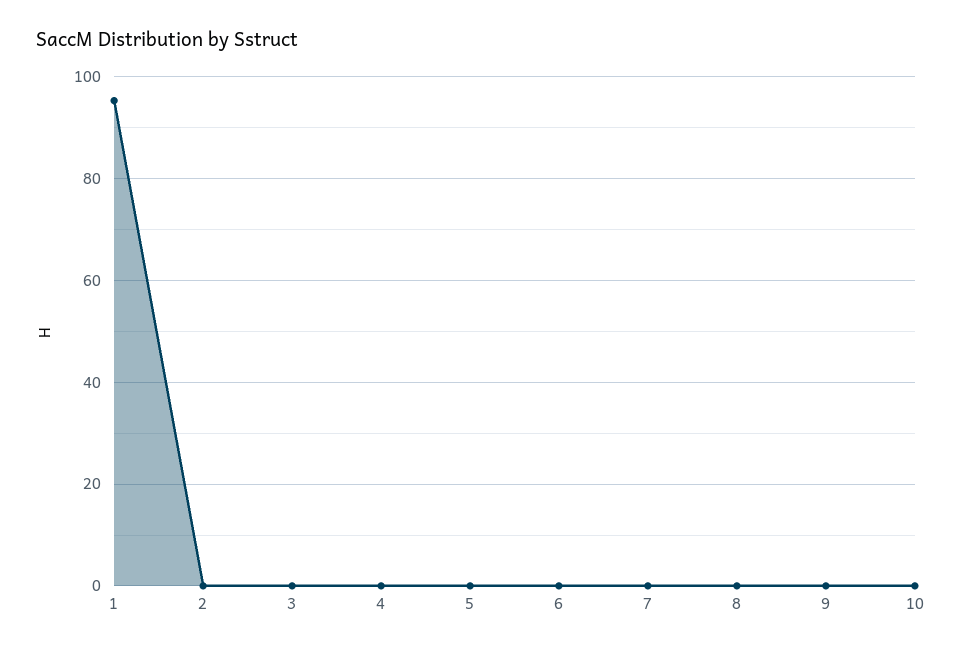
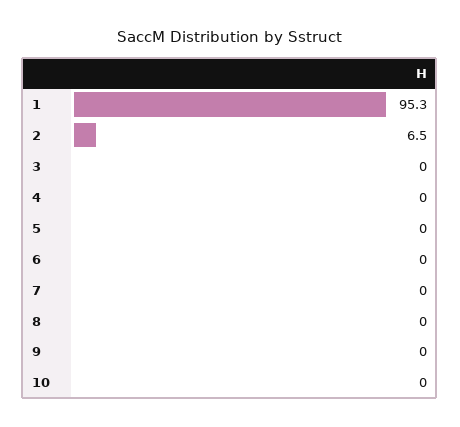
2: 0 -> 6.5

